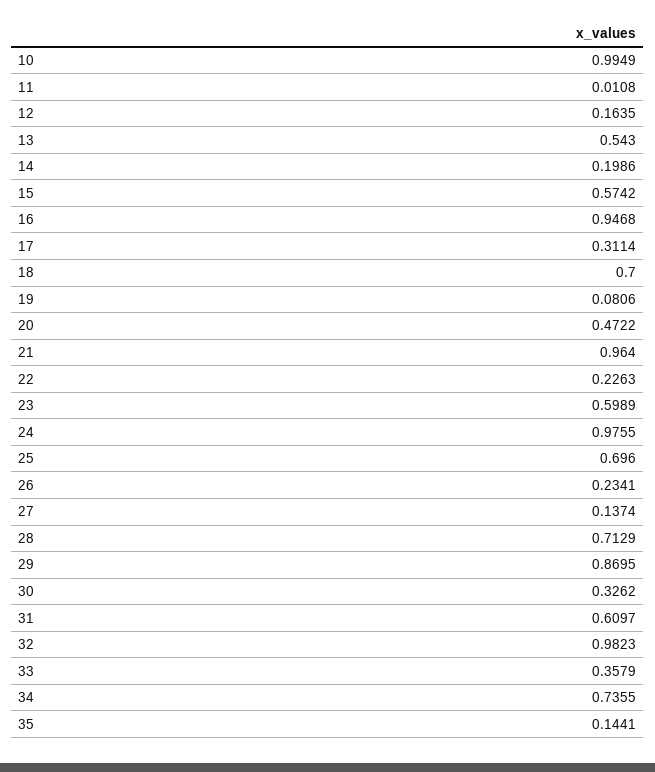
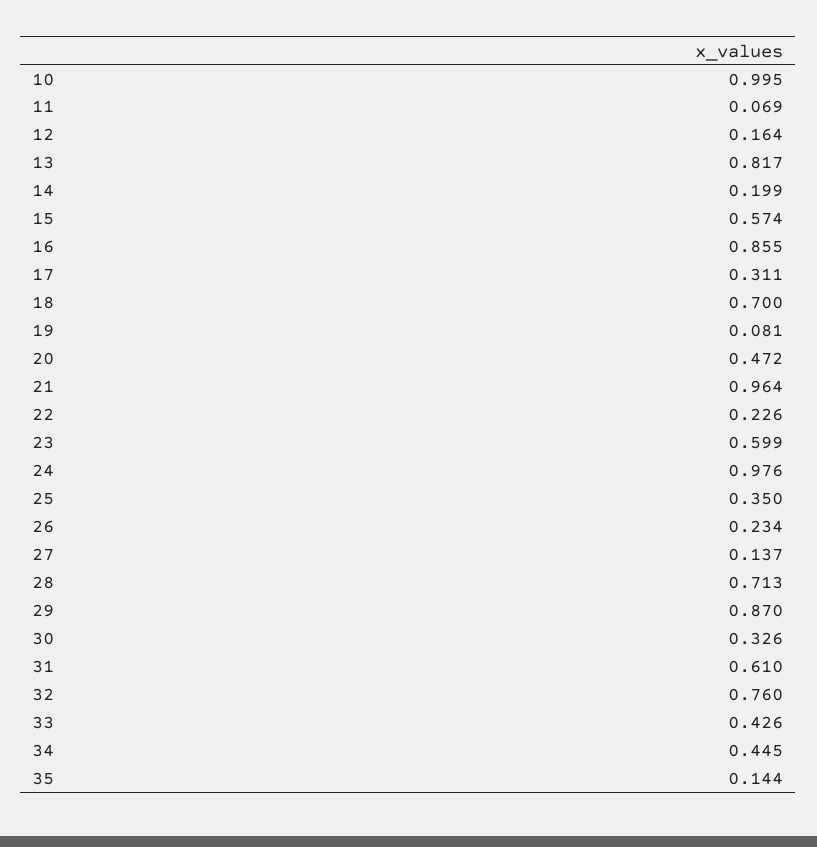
11: 0.0108 -> 0.069
13: 0.543 -> 0.817
16: 0.9468 -> 0.855
25: 0.696 -> 0.35
32: 0.9823 -> 0.76
33: 0.3579 -> 0.426
34: 0.7355 -> 0.445

